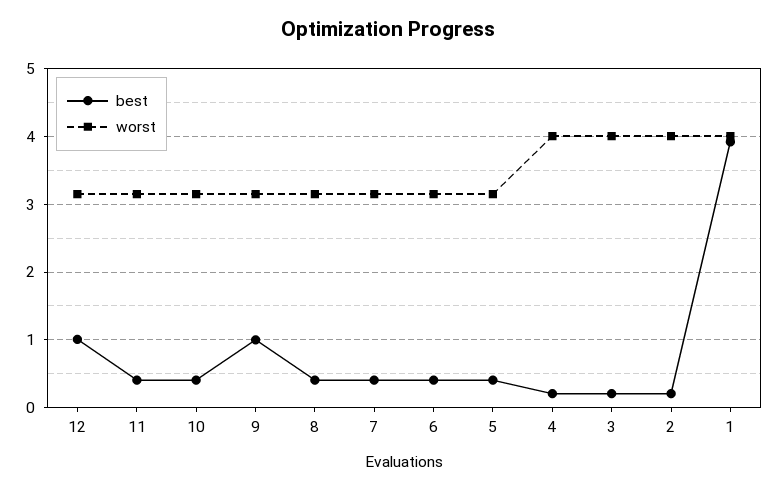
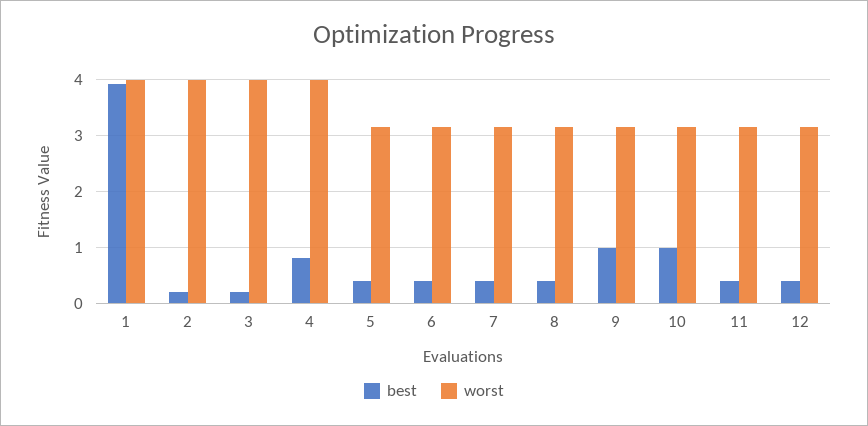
best, 12: 1 -> 0.4
best, 10: 0.4 -> 1
best, 4: 0.2 -> 0.8

